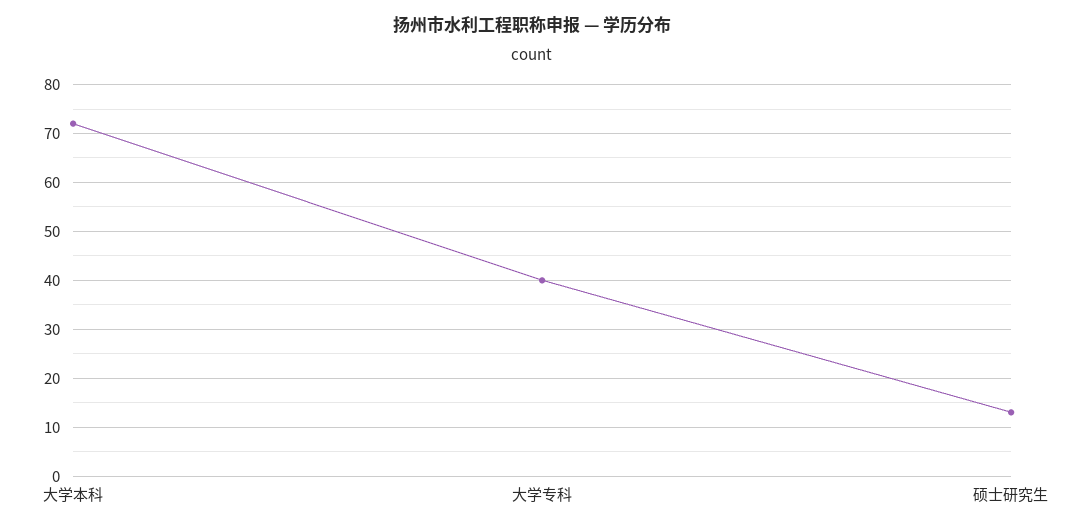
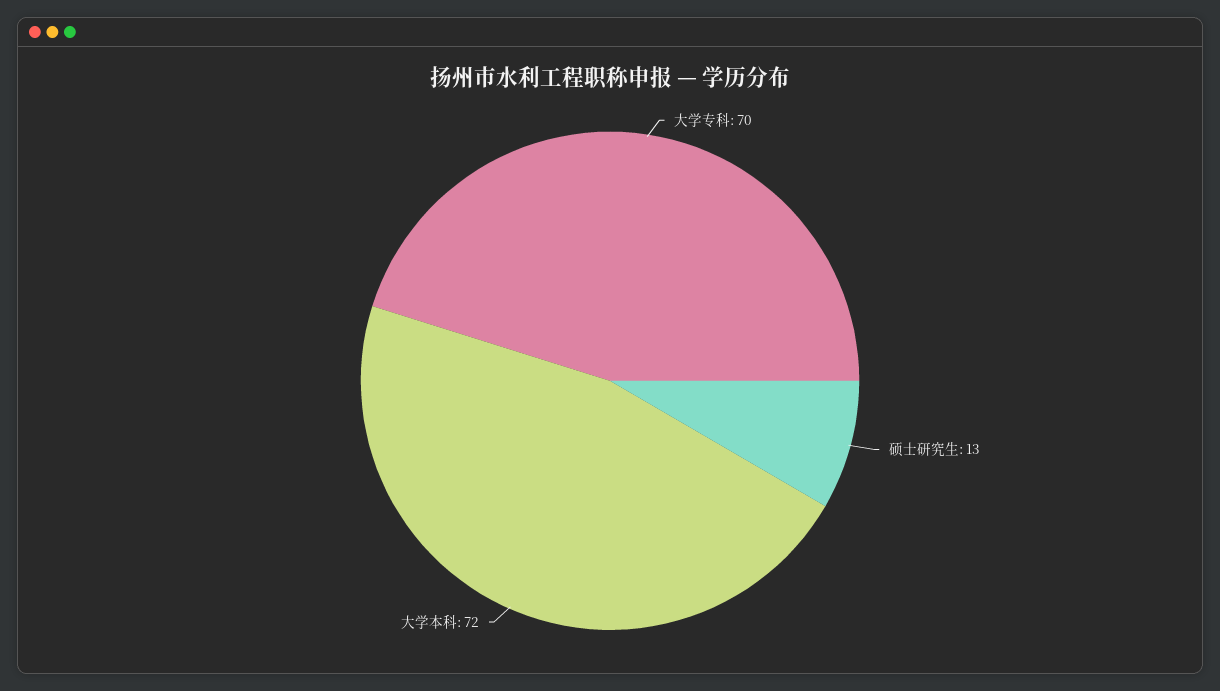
大学专科: 40 -> 70

